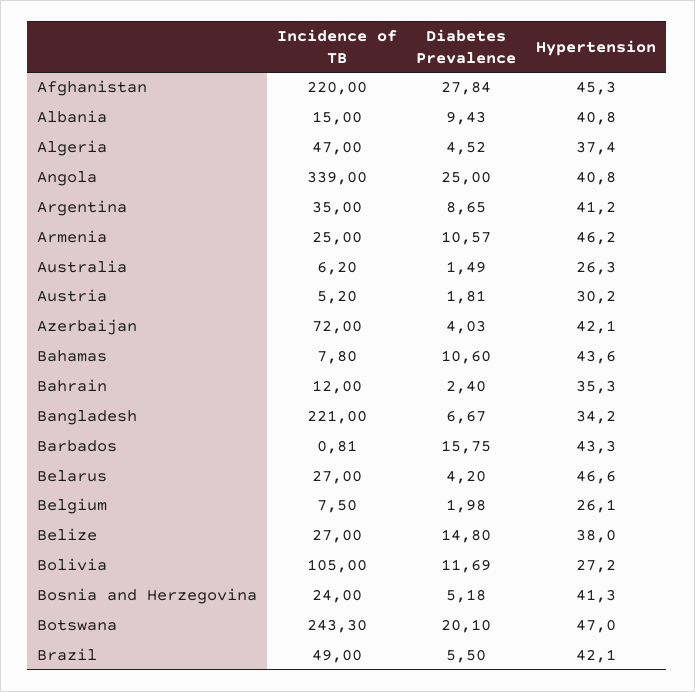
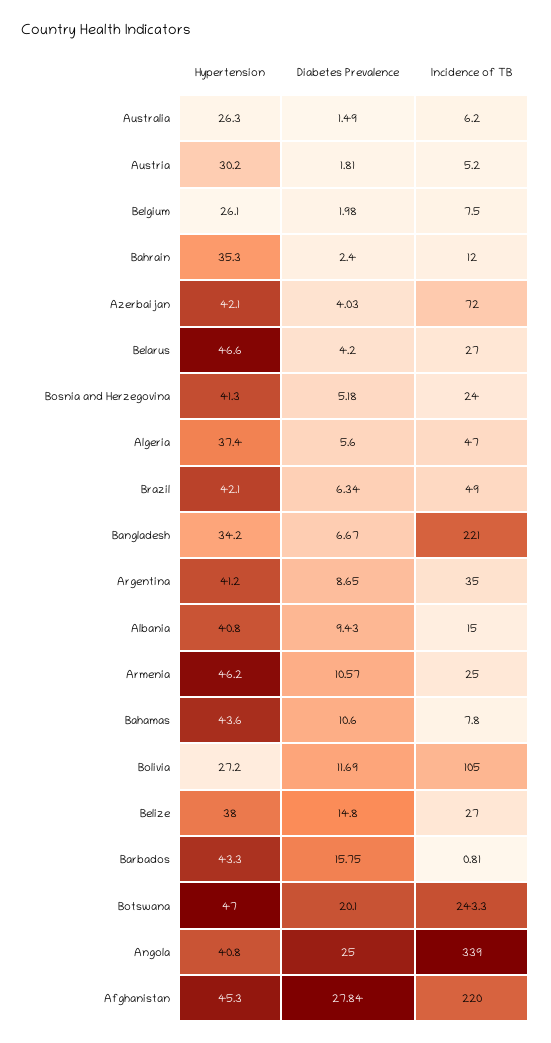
Diabetes Prevalence, Algeria: 4.52 -> 5.6
Diabetes Prevalence, Brazil: 5.5 -> 6.34

